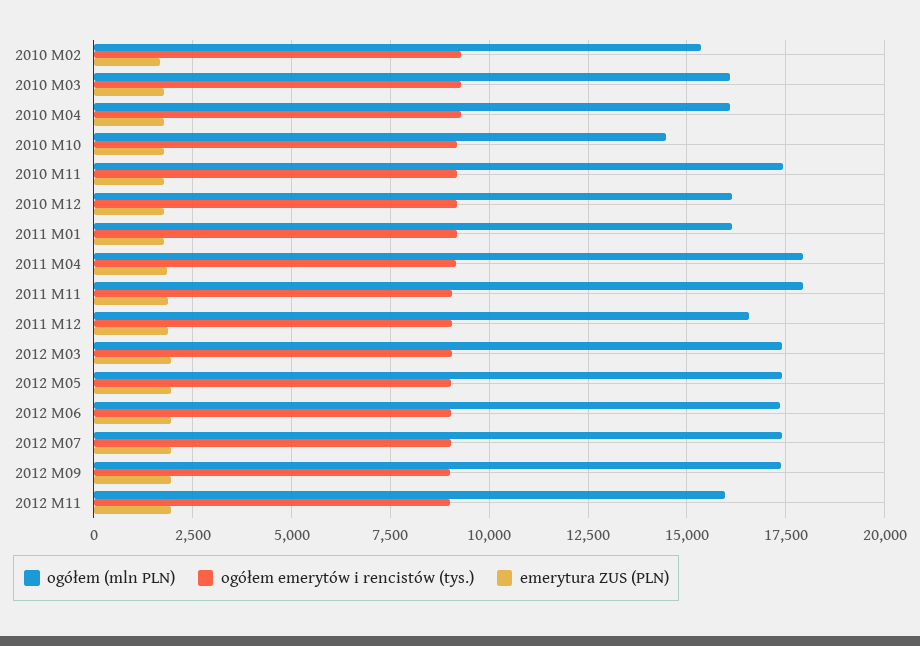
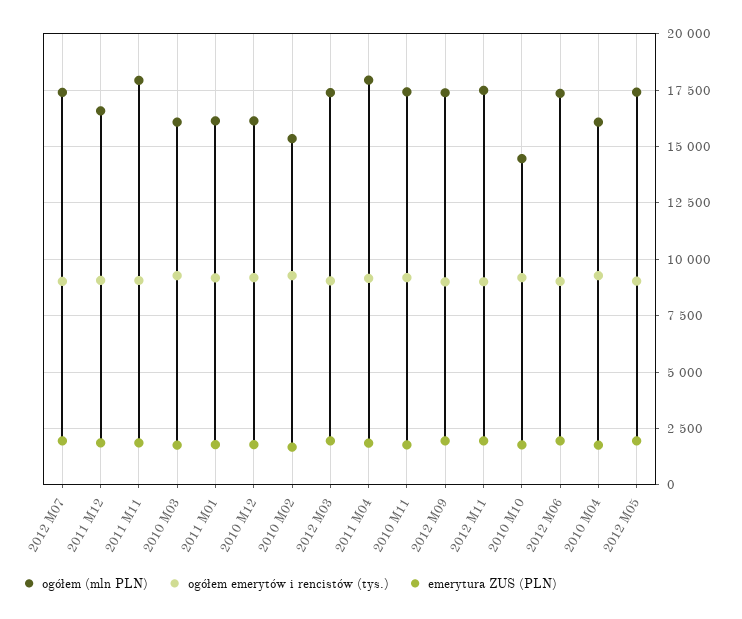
ogółem (mln PLN), 2012 M11: 16000 -> 17500

